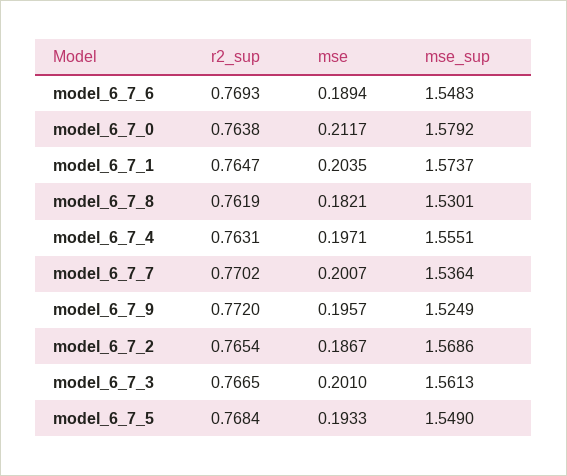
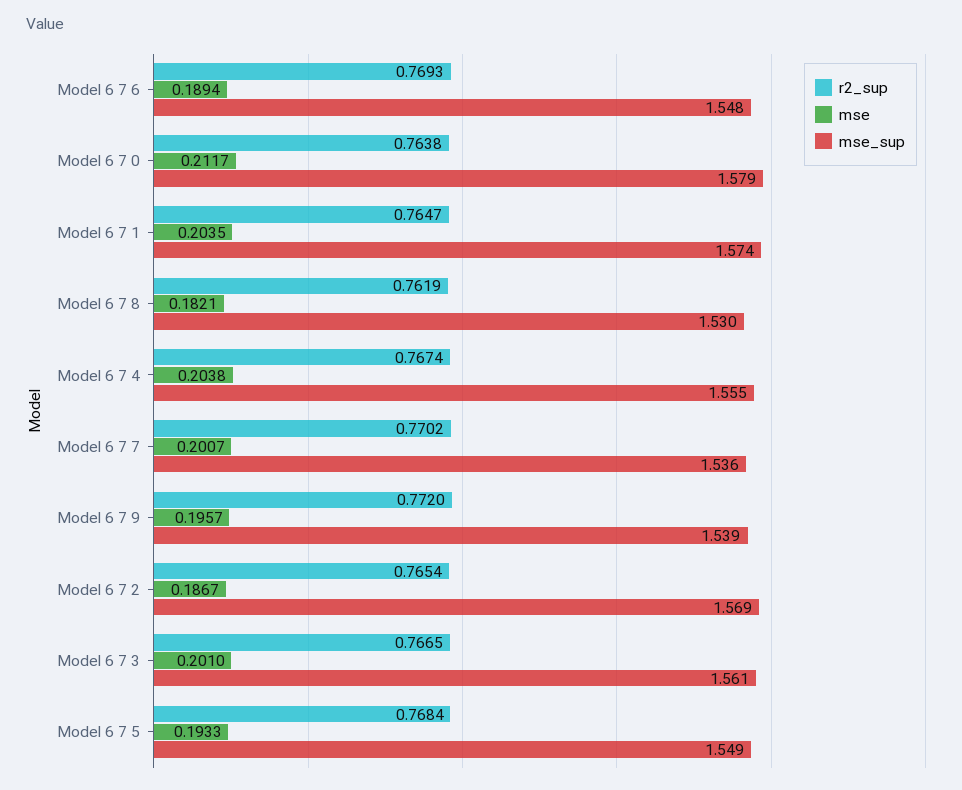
r2_sup, model_6_7_4: 0.7631 -> 0.7674
mse, model_6_7_4: 0.1971 -> 0.2038
mse_sup, model_6_7_9: 1.5249 -> 1.539

